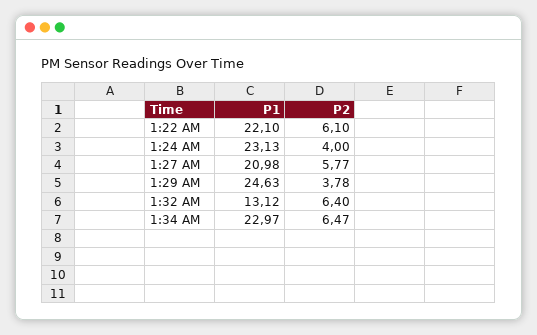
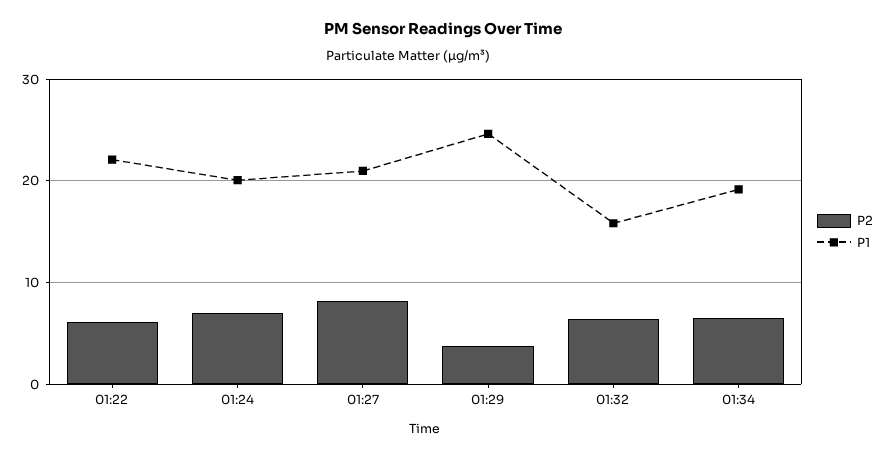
P1, 1:24 AM: 23.13 -> 20
P2, 1:24 AM: 4 -> 7
P2, 1:27 AM: 5.77 -> 8
P1, 1:32 AM: 13.12 -> 16
P1, 1:34 AM: 22.97 -> 19

